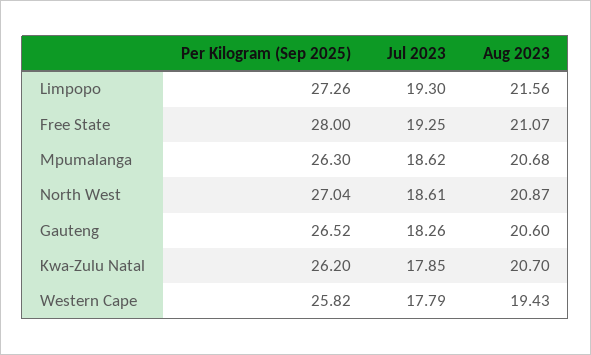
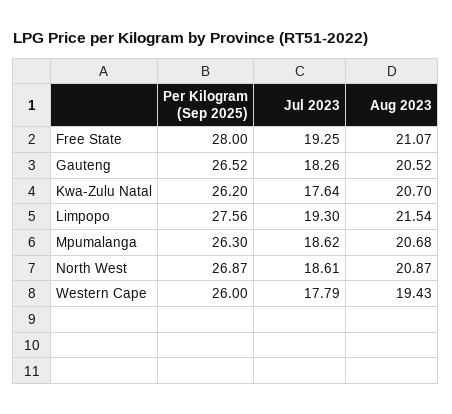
Per Kilogram (Sep 2025), Limpopo: 27.26 -> 27.56
Aug 2023, Limpopo: 21.56 -> 21.54
Per Kilogram (Sep 2025), North West: 27.04 -> 26.87
Aug 2023, Gauteng: 20.6 -> 20.52
Jul 2023, Kwa-Zulu Natal: 17.85 -> 17.64
Per Kilogram (Sep 2025), Western Cape: 25.82 -> 26

